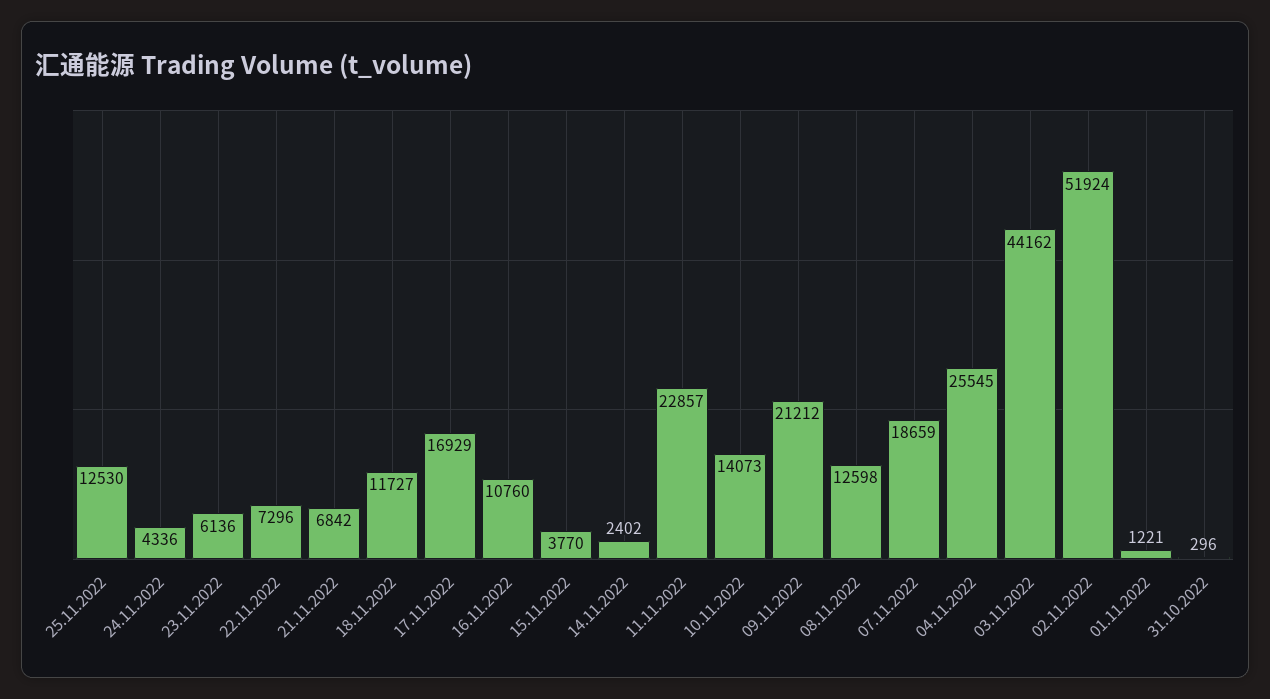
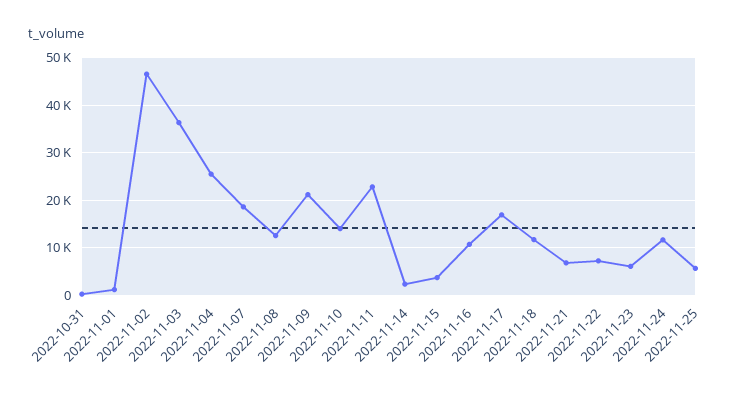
25.11.2022: 12530 -> 6000
24.11.2022: 4336 -> 12000
03.11.2022: 44162 -> 36000
02.11.2022: 51924 -> 46000

